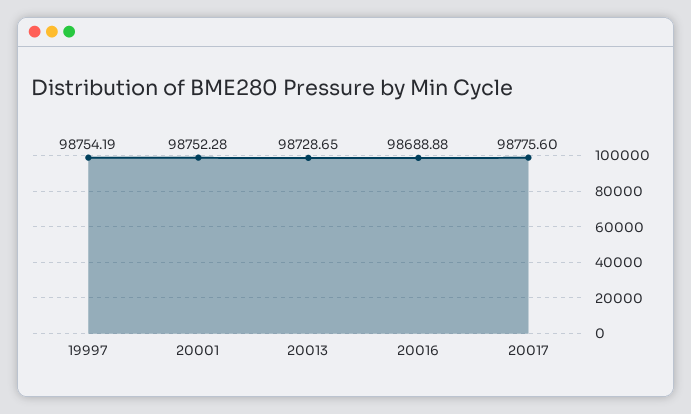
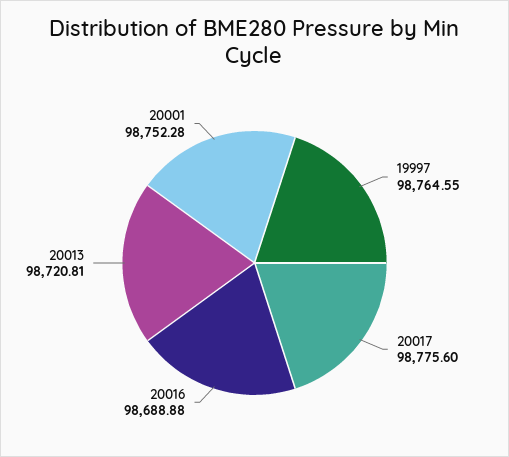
19997: 98754.19 -> 98764.55
20013: 98728.65 -> 98720.81

